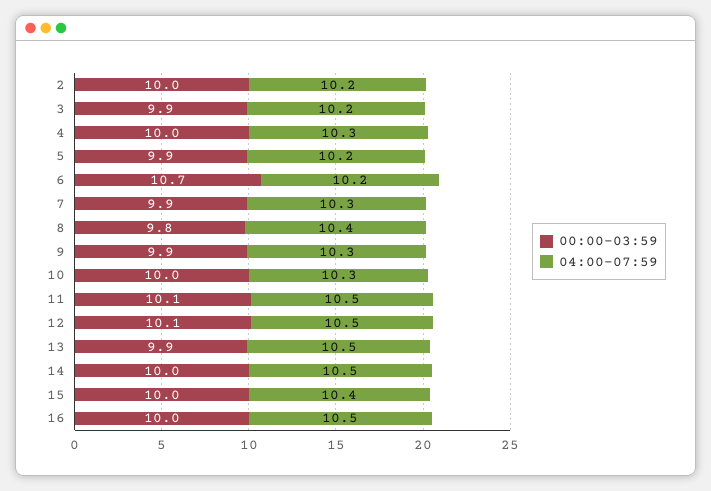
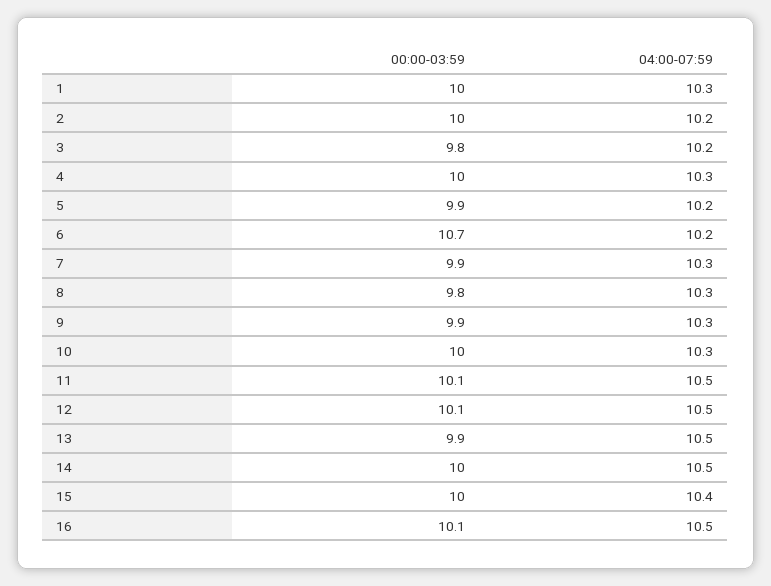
00:00-03:59, 3: 9.9 -> 9.8
04:00-07:59, 8: 10.4 -> 10.3
00:00-03:59, 16: 10 -> 10.1
00:00-03:59, 1: none -> 10
04:00-07:59, 1: none -> 10.3

